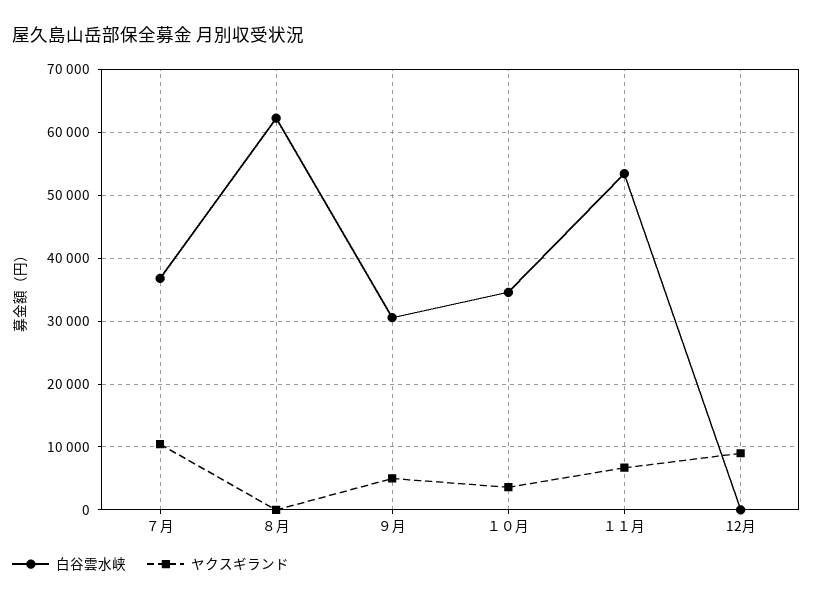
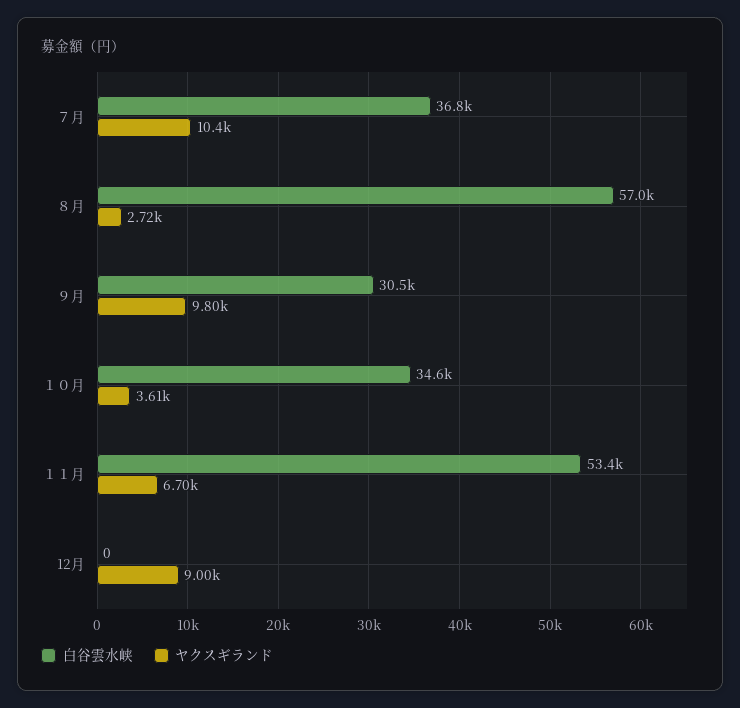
白谷雲水峡, ８月: 62000 -> 57000
ヤクスギランド, ８月: 0 -> 2720
ヤクスギランド, ９月: 5000 -> 9800

